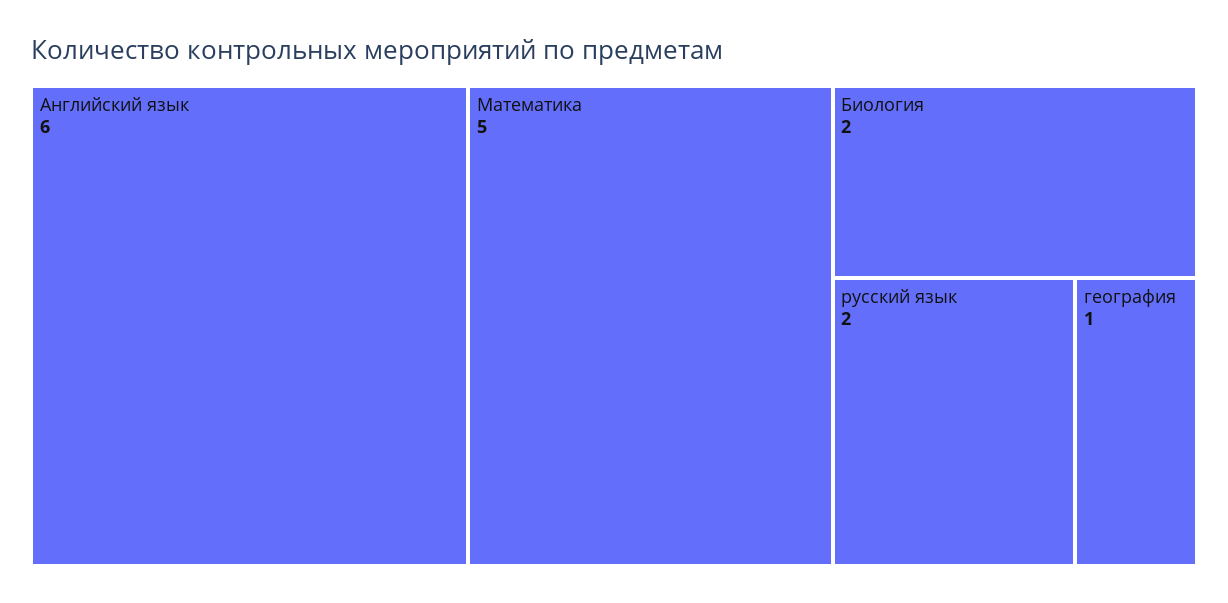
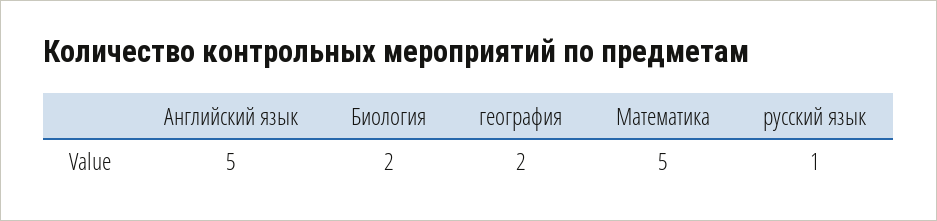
Английский язык: 6 -> 5
русский язык: 2 -> 1
география: 1 -> 2

